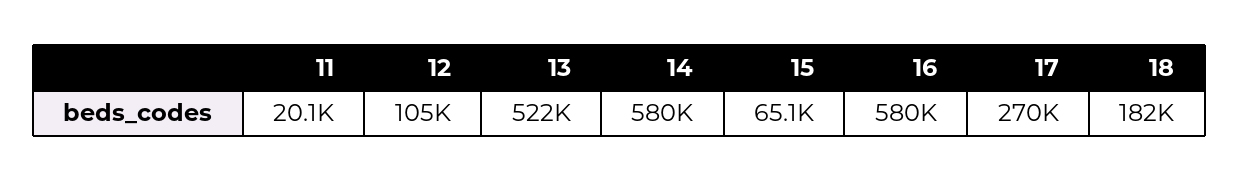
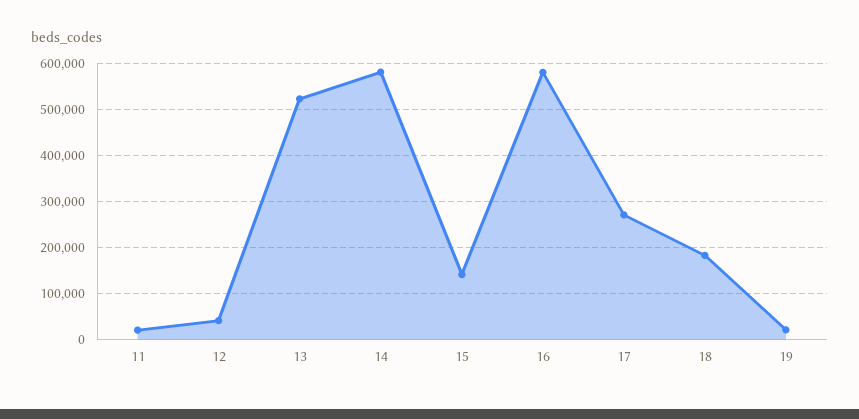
12: 105000 -> 40000
15: 65100 -> 140000
19: none -> 20000

